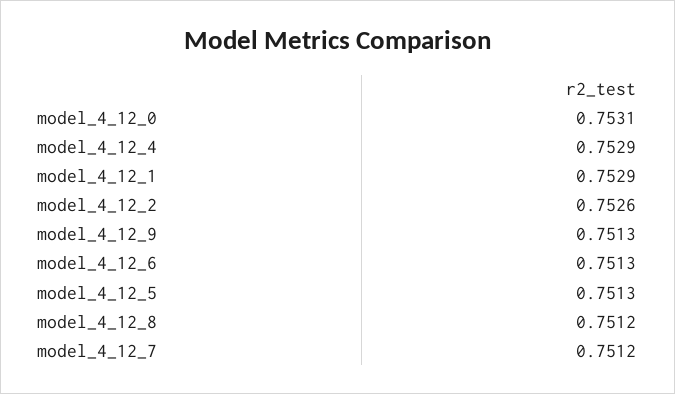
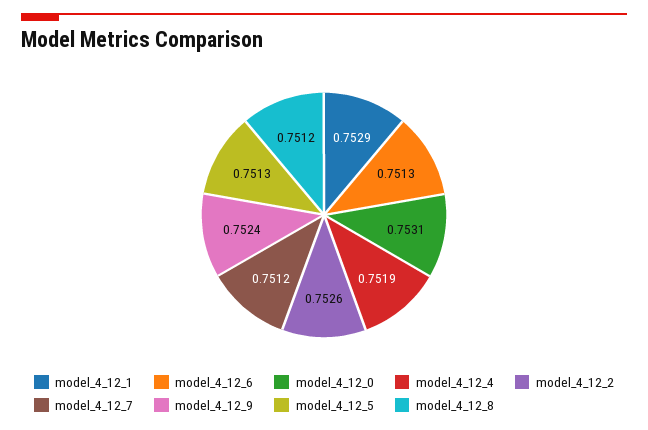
model_4_12_4: 0.7529 -> 0.7519
model_4_12_9: 0.7513 -> 0.7524

